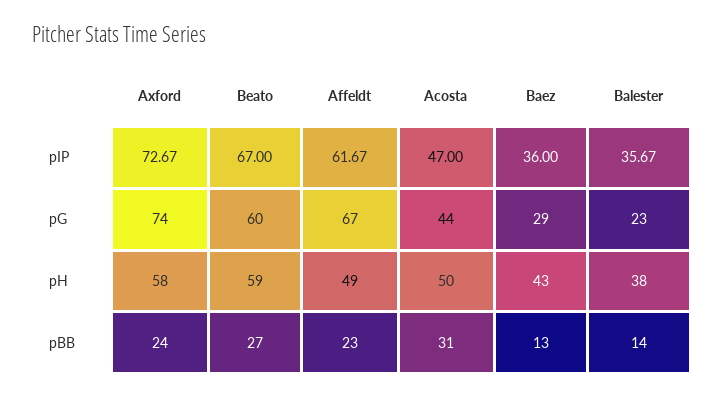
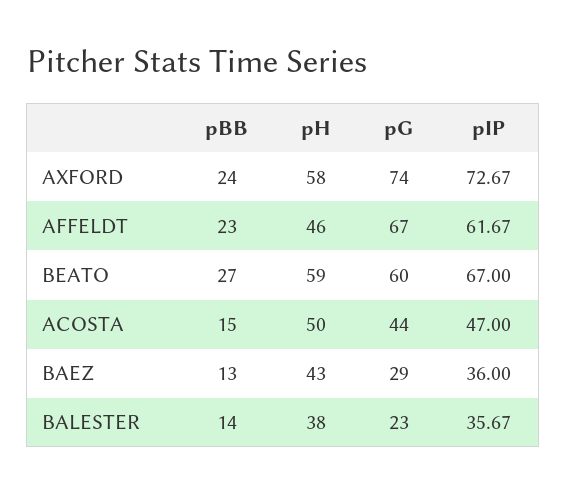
Affeldt, pH: 49 -> 46
Acosta, pBB: 31 -> 15

